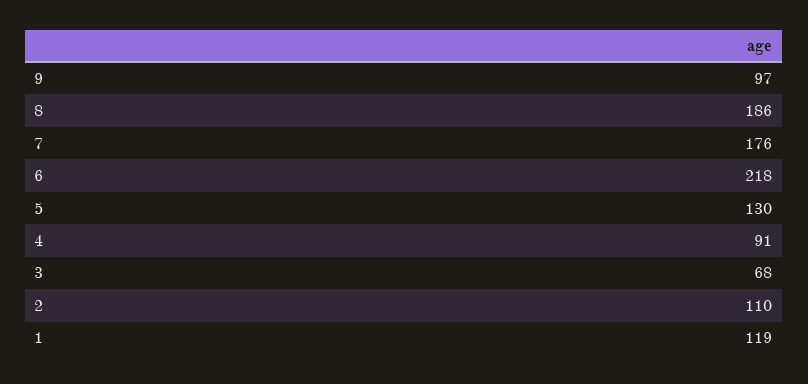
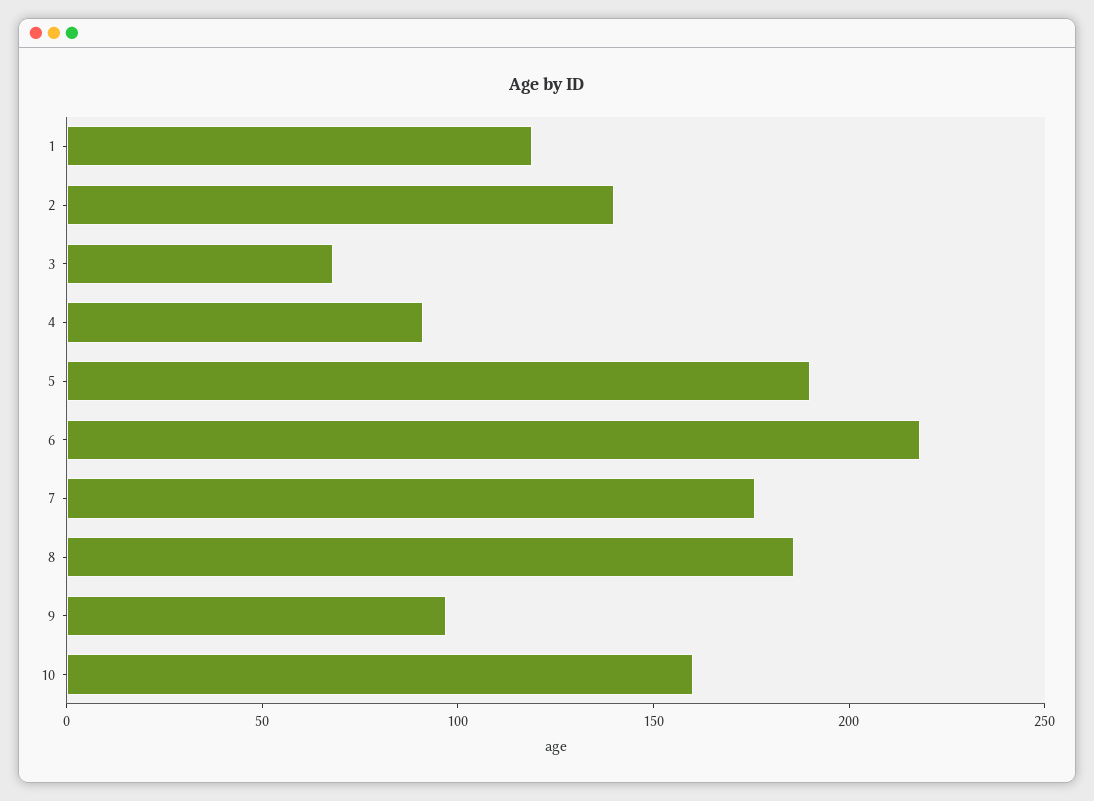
5: 130 -> 190
2: 110 -> 140
10: none -> 160

